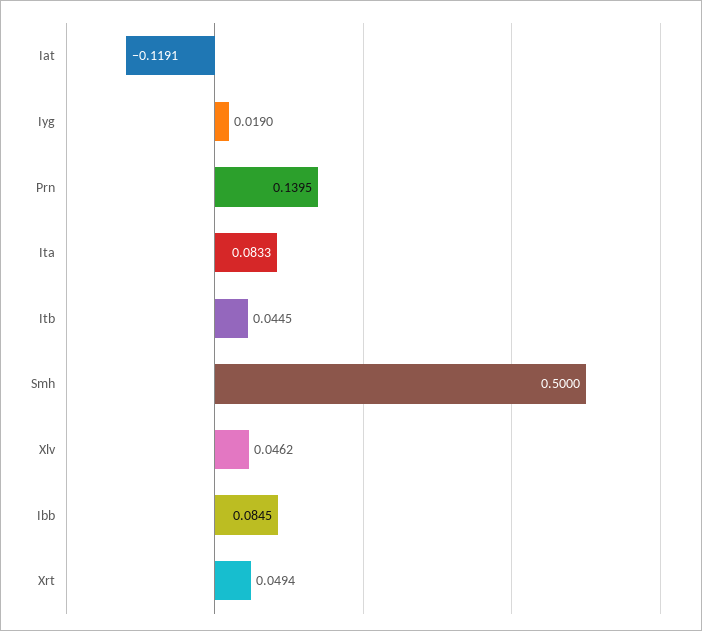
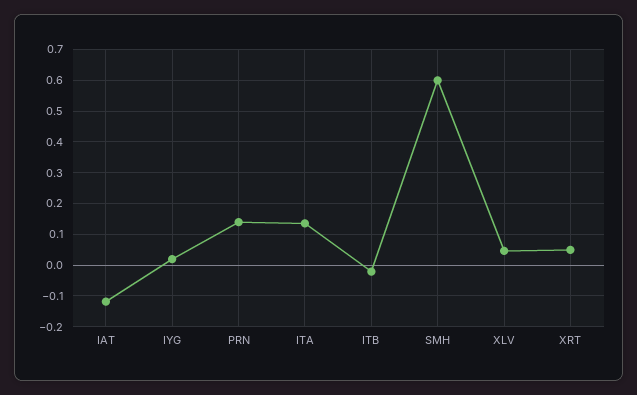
Ita: 0.0833 -> 0.14
Itb: 0.0445 -> -0.02
Smh: 0.5 -> 0.6
Ibb: 0.0845 -> none

